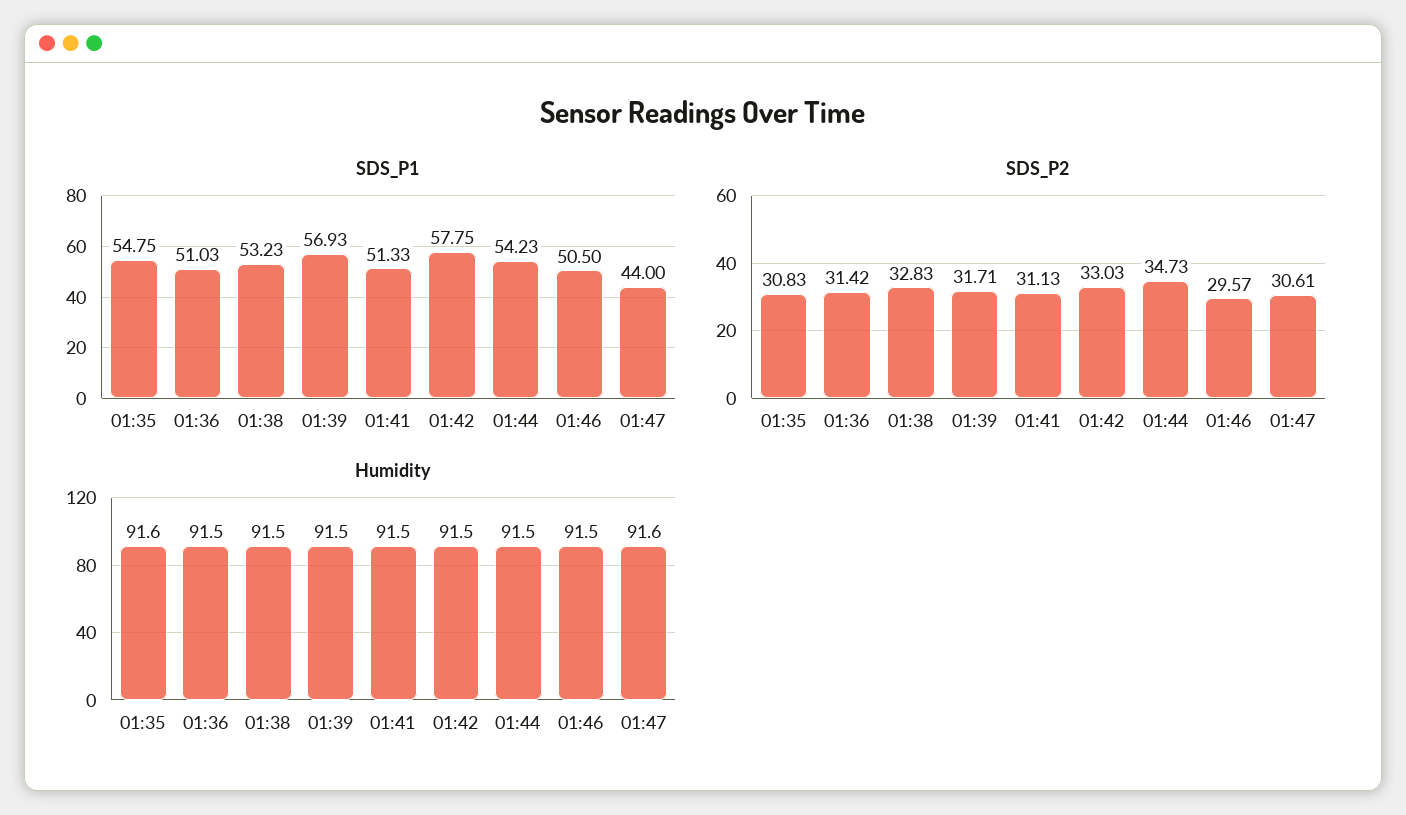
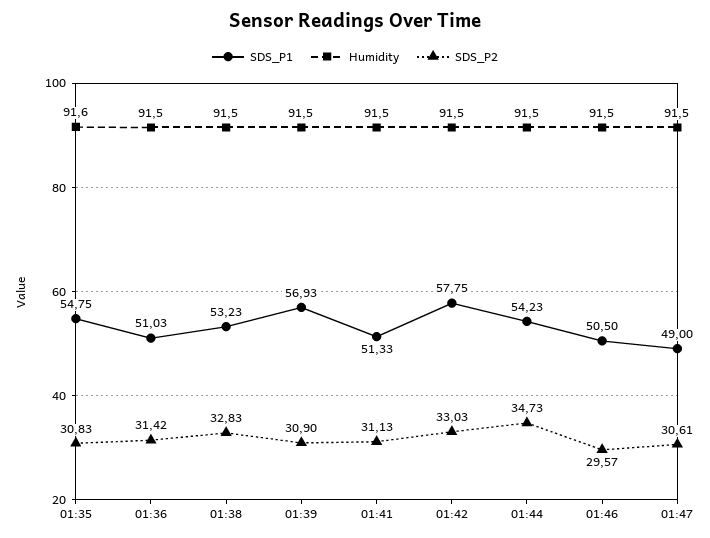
SDS_P1, 01:47: 44 -> 49
SDS_P2, 01:39: 31.71 -> 30.9
Humidity, 01:47: 91.6 -> 91.5

